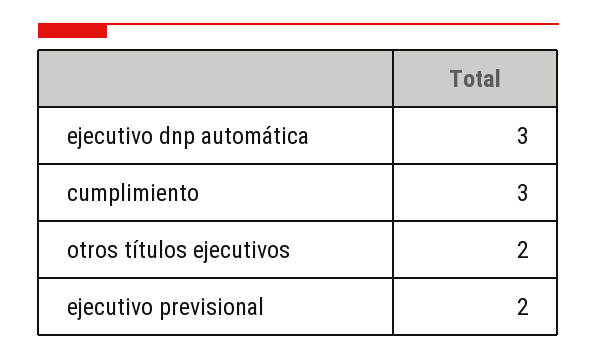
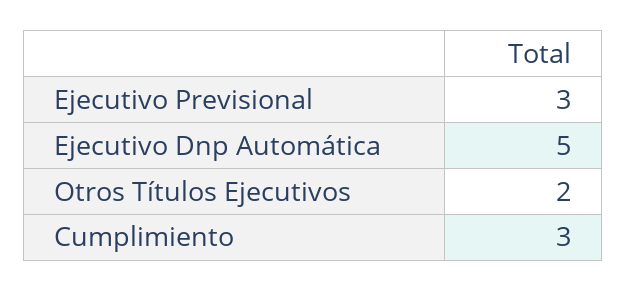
ejecutivo dnp automática: 3 -> 5
ejecutivo previsional: 2 -> 3

